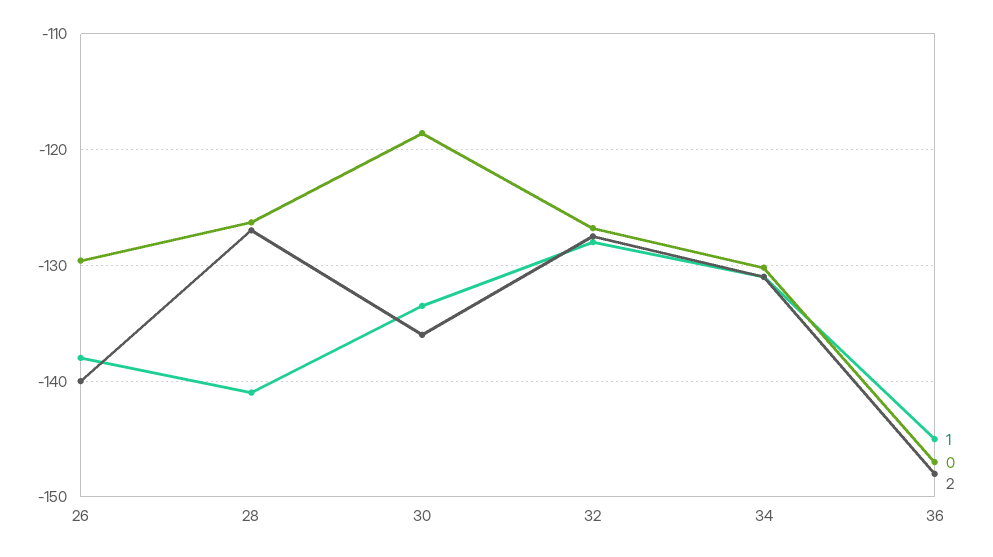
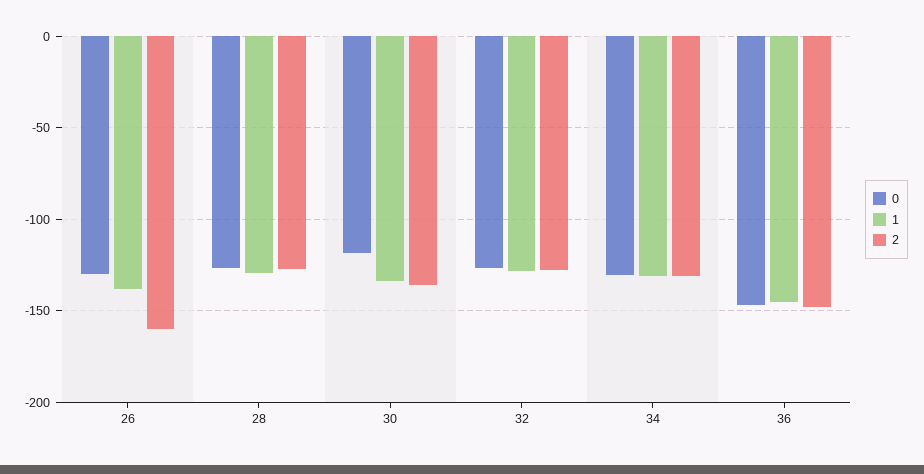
2, 26: -140 -> -160
1, 28: -141 -> -130

